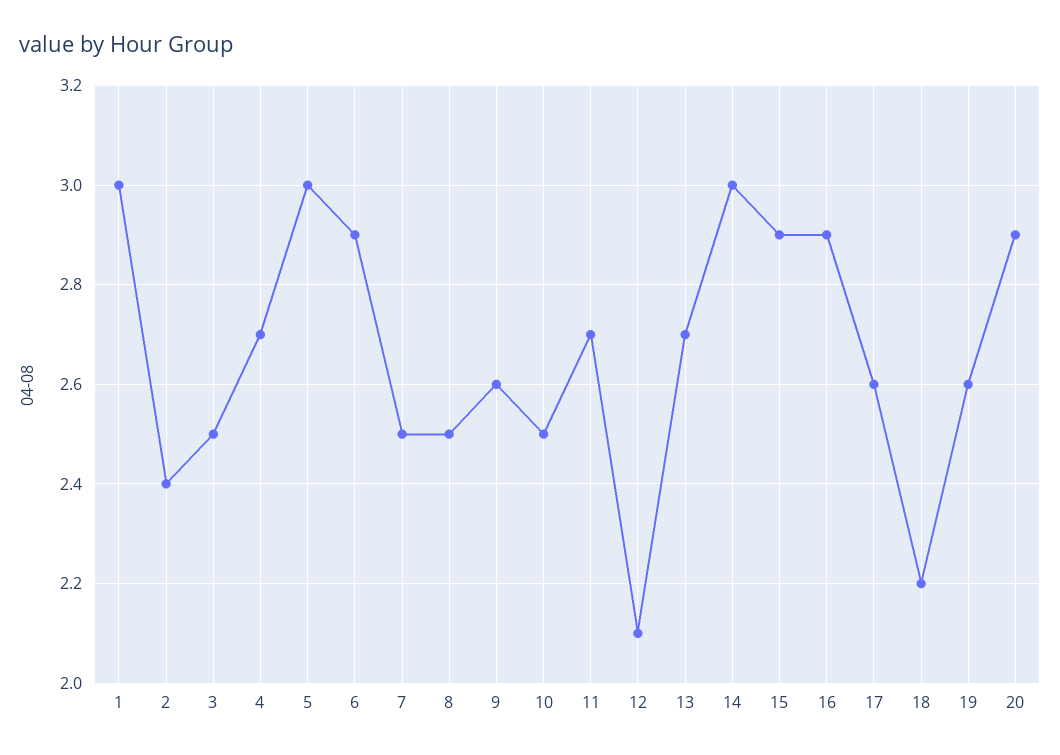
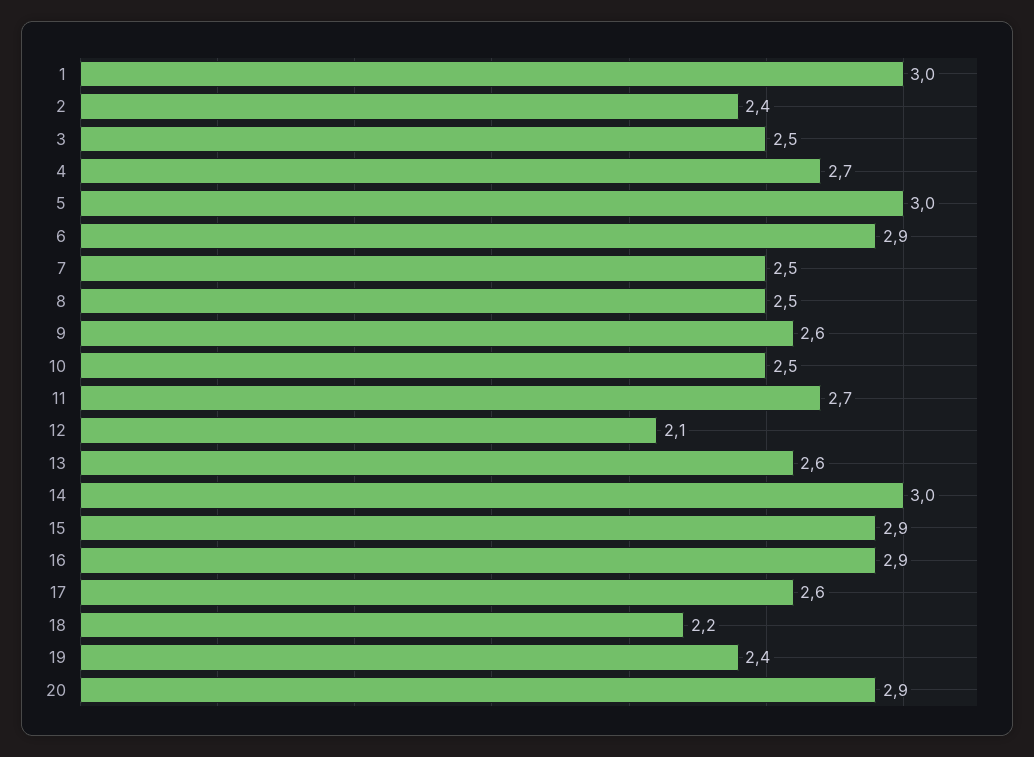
13: 2.7 -> 2.6
19: 2.6 -> 2.4

